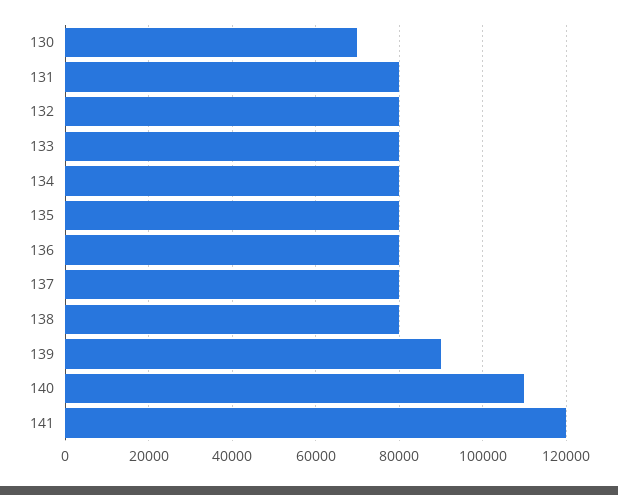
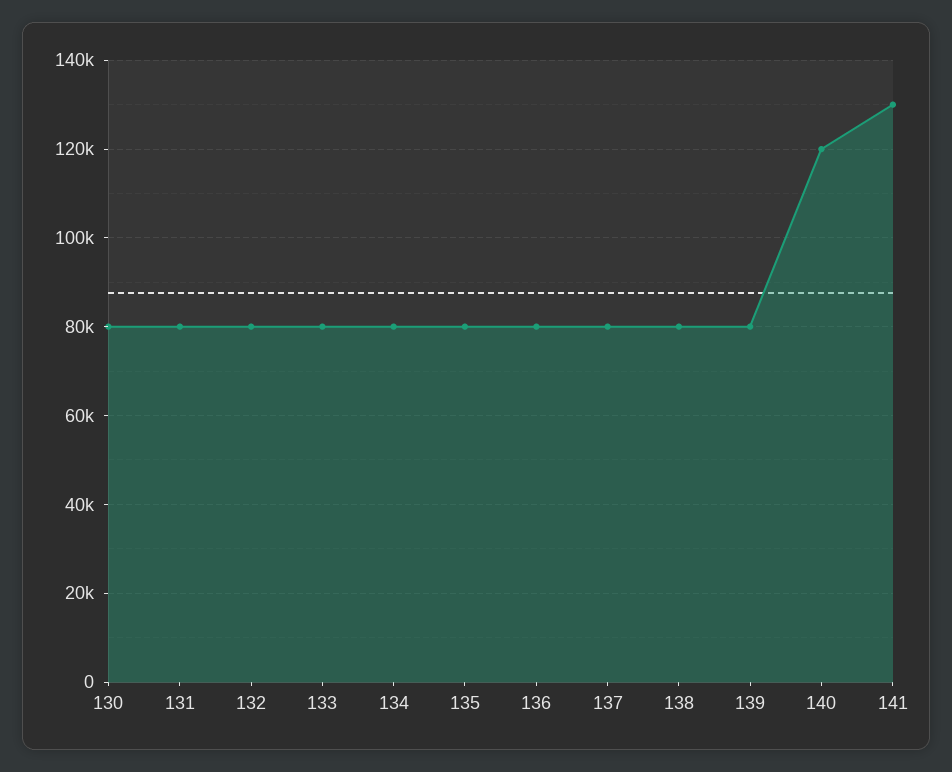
130: 70000 -> 80000
139: 90000 -> 80000
140: 110000 -> 120000
141: 120000 -> 130000

